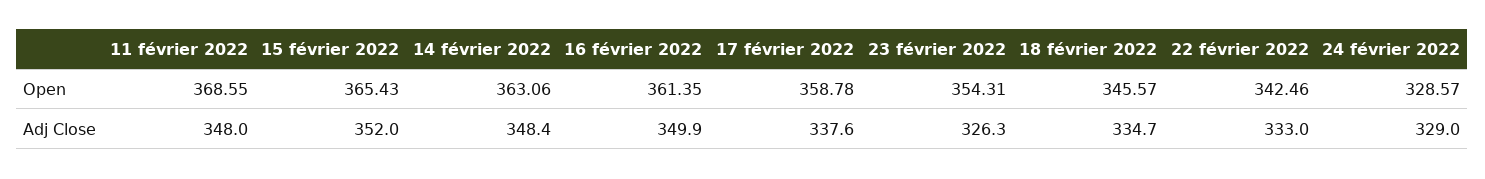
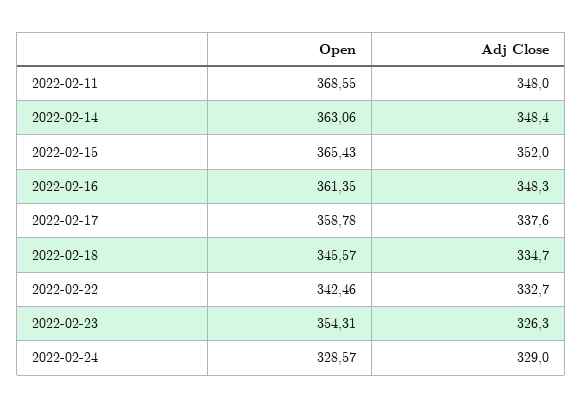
16 février 2022, Adj Close: 349.9 -> 348.3
22 février 2022, Adj Close: 333 -> 332.7

